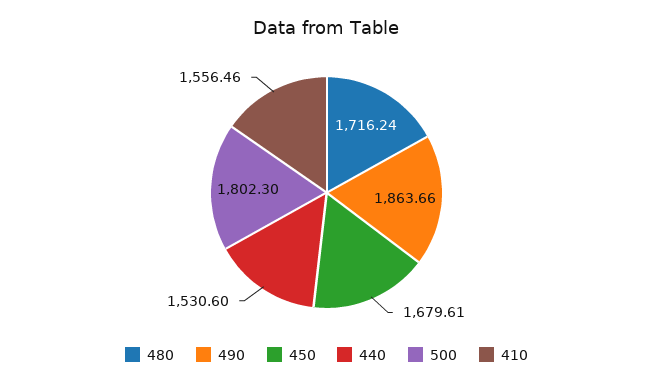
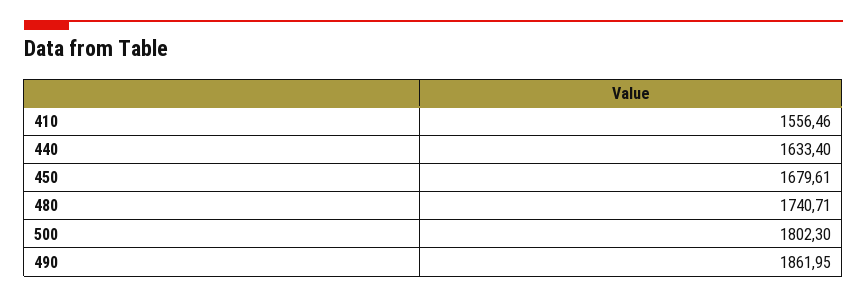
480: 1716.24 -> 1740.71
490: 1863.66 -> 1861.95
440: 1530.6 -> 1633.4

